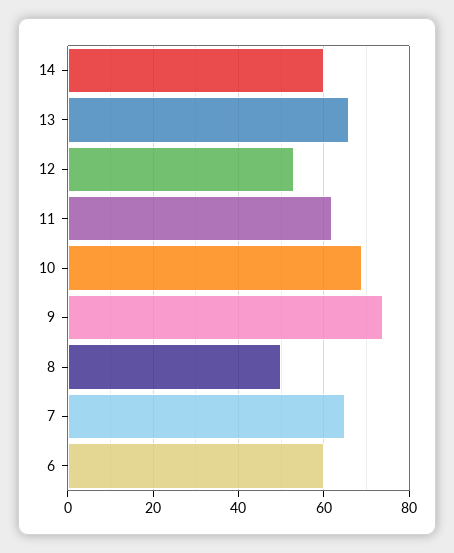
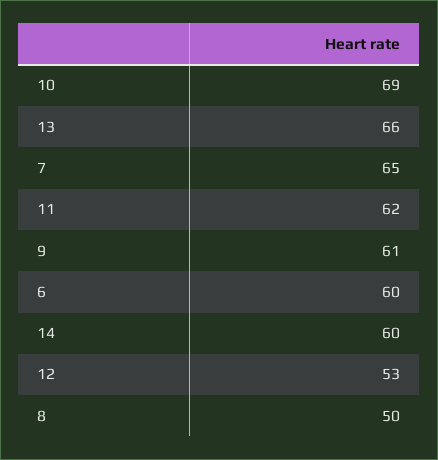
9: 75 -> 61

